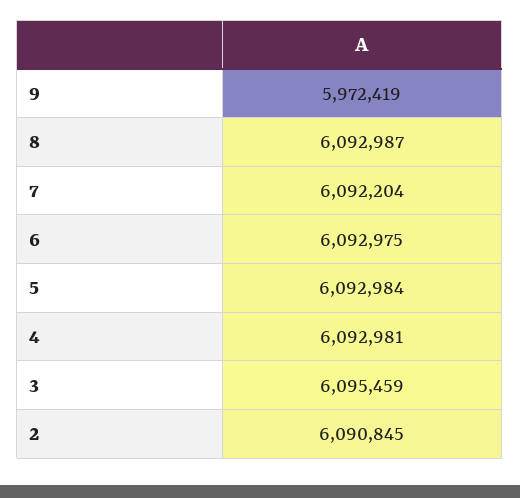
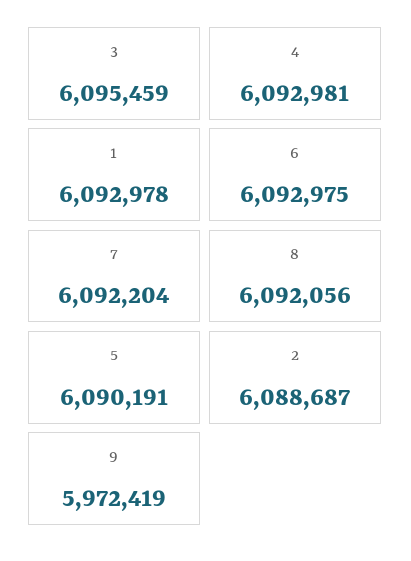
8: 6092987 -> 6092056
5: 6092984 -> 6090191
2: 6090845 -> 6088687
1: none -> 6092978

